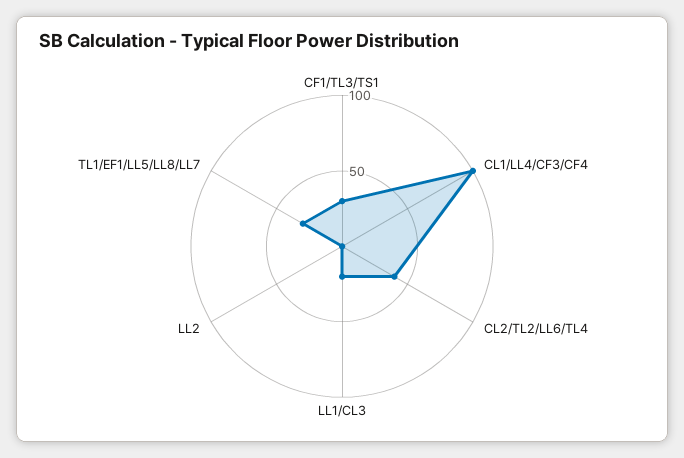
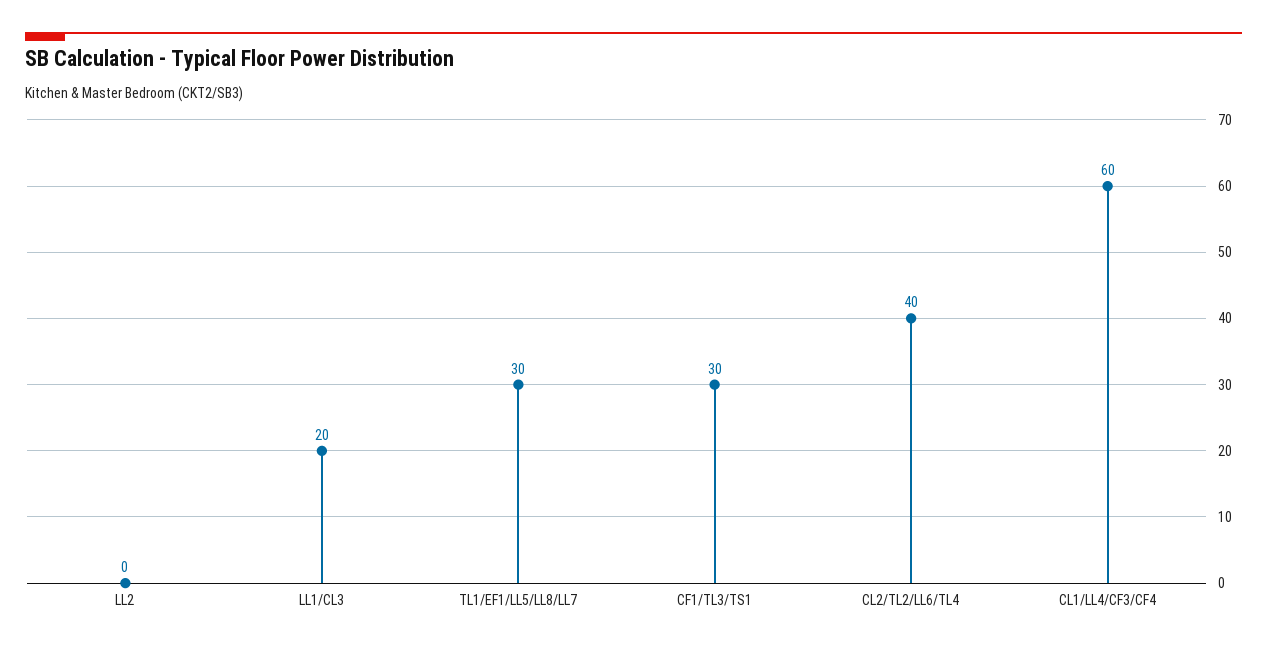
CL1/LL4/CF3/CF4: 100 -> 60

